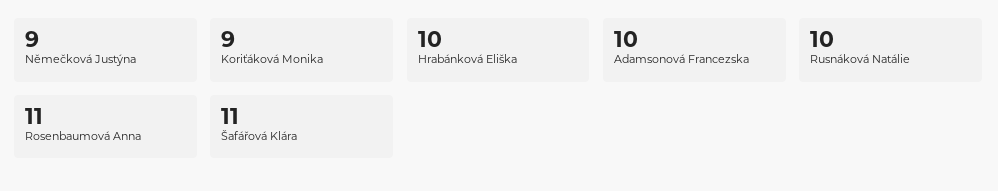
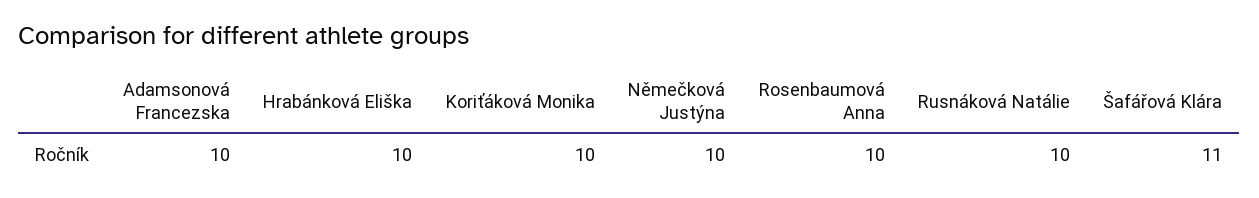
Němečková Justýna: 9 -> 10
Koriťáková Monika: 9 -> 10
Rosenbaumová Anna: 11 -> 10

